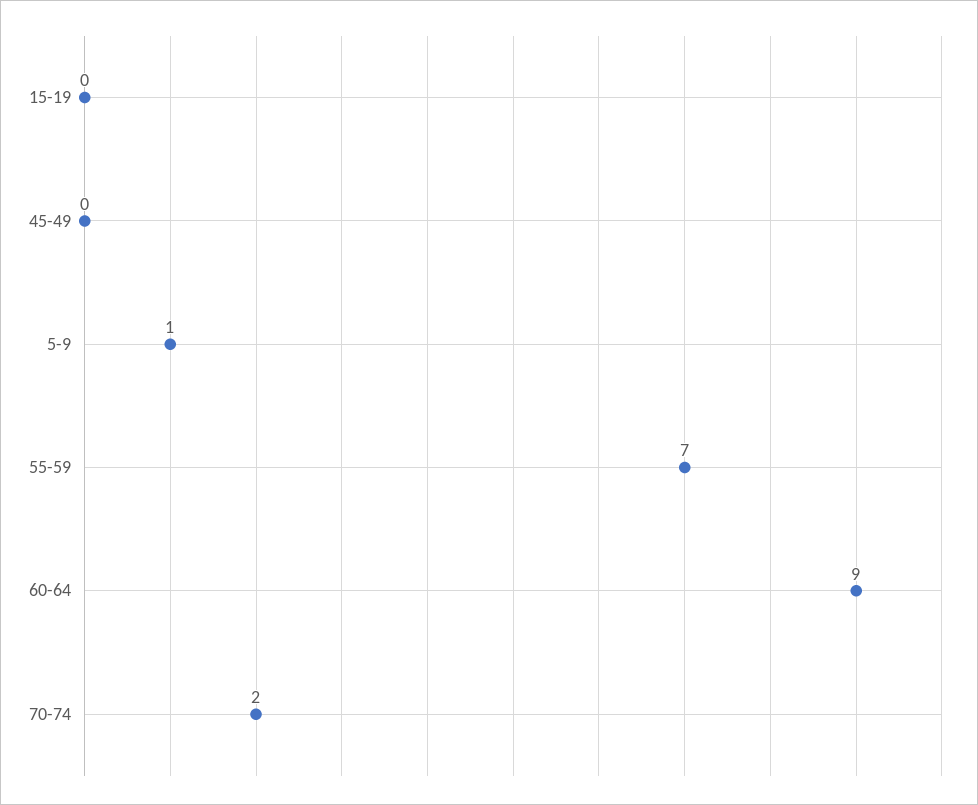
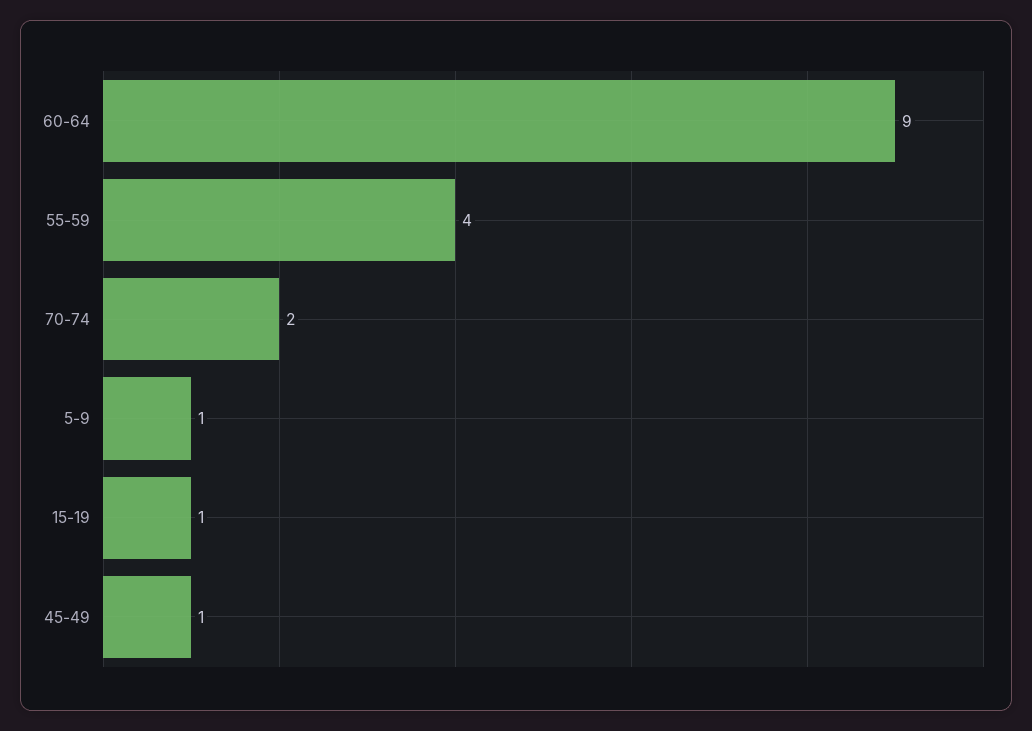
15-19: 0 -> 1
45-49: 0 -> 1
55-59: 7 -> 4

